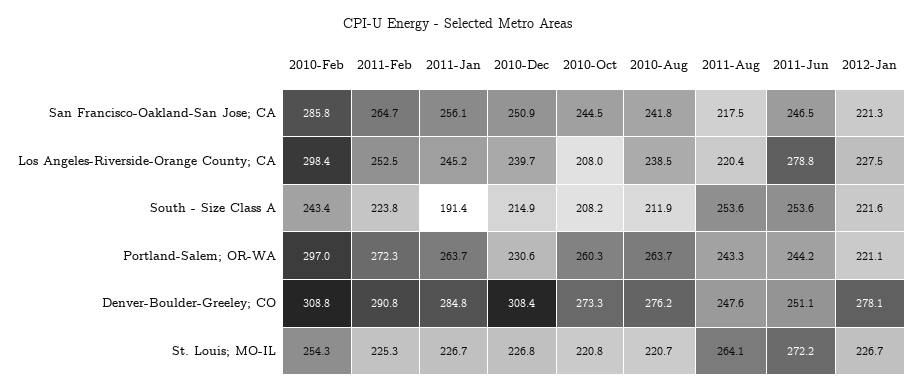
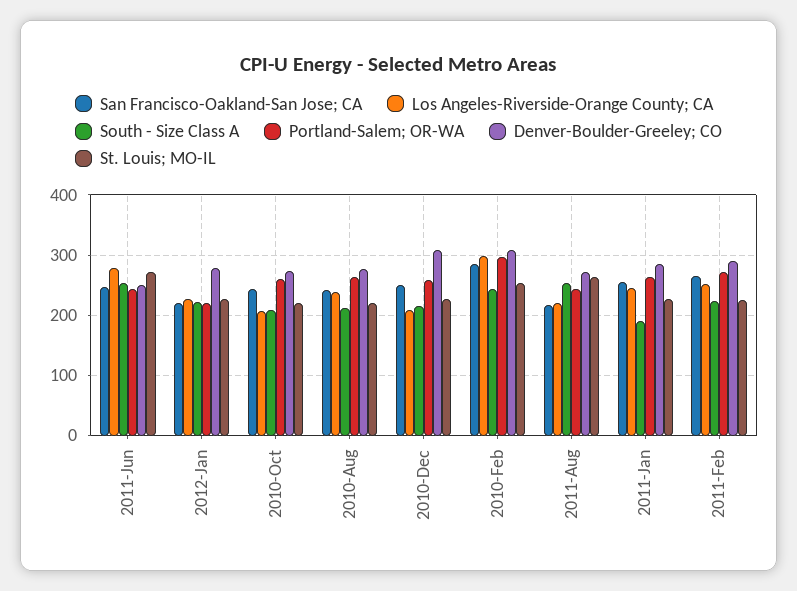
Los Angeles-Riverside-Orange County; CA, 2010-Dec: 239.7 -> 210
Portland-Salem; OR-WA, 2010-Dec: 230.6 -> 260
Denver-Boulder-Greeley; CO, 2011-Aug: 247.6 -> 270

